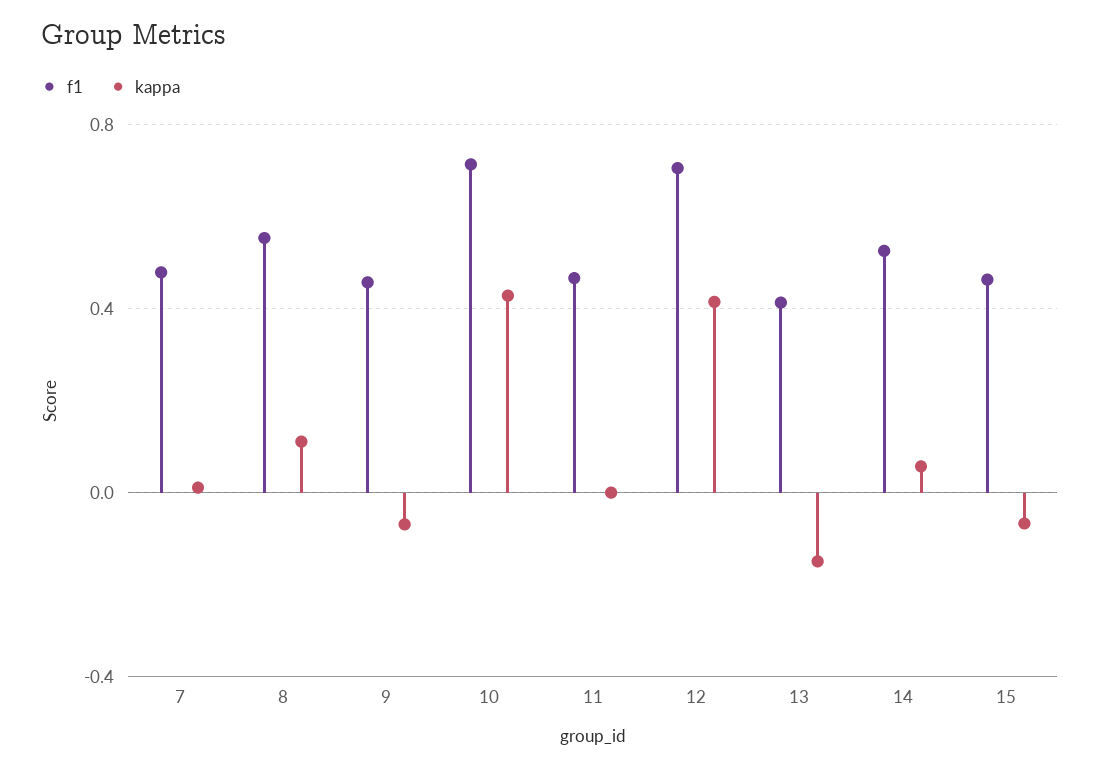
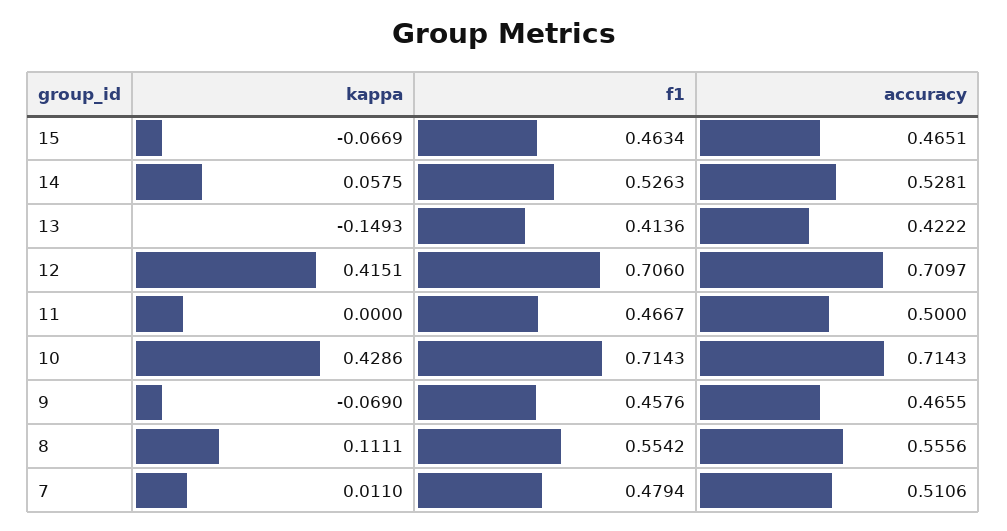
accuracy, 15: none -> 0.4651
accuracy, 14: none -> 0.5281
accuracy, 13: none -> 0.4222
accuracy, 12: none -> 0.7097
accuracy, 11: none -> 0.5
accuracy, 10: none -> 0.7143
accuracy, 9: none -> 0.4655
accuracy, 8: none -> 0.5556
accuracy, 7: none -> 0.5106

